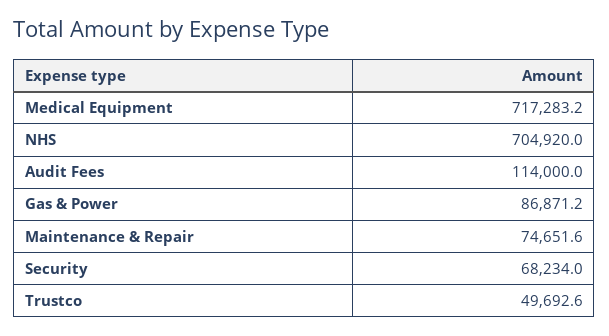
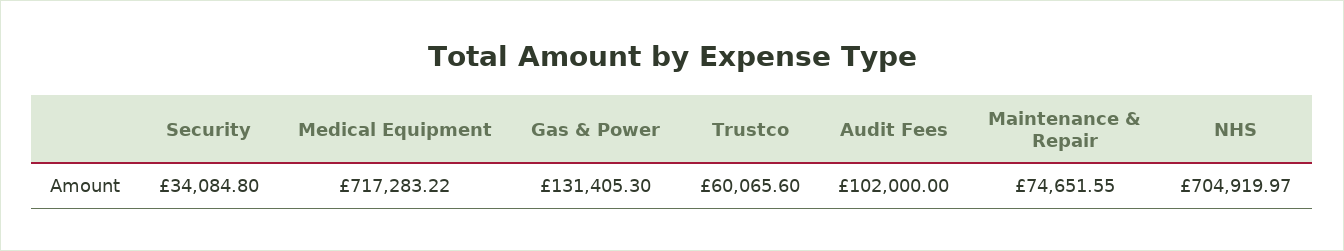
Audit Fees: 114000 -> 102000
Gas & Power: 86871.2 -> 131405.3
Security: 68234 -> 34084.8
Trustco: 49692.6 -> 60065.6

